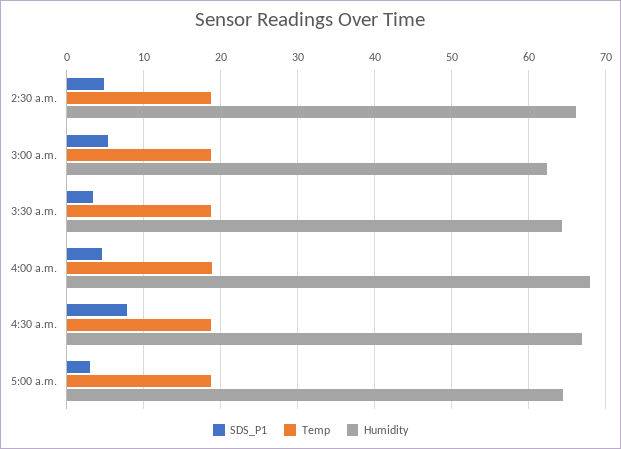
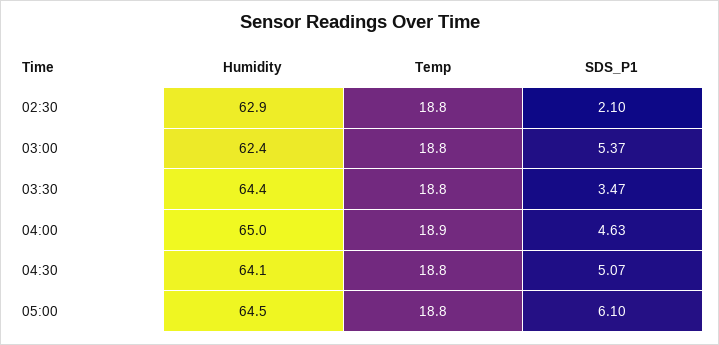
SDS_P1, 2:30 a.m.: 5 -> 2.1
Humidity, 2:30 a.m.: 66 -> 62.9
Humidity, 4:00 a.m.: 68 -> 65
SDS_P1, 4:30 a.m.: 8 -> 5.07
Humidity, 4:30 a.m.: 67 -> 64.1
SDS_P1, 5:00 a.m.: 3 -> 6.1

